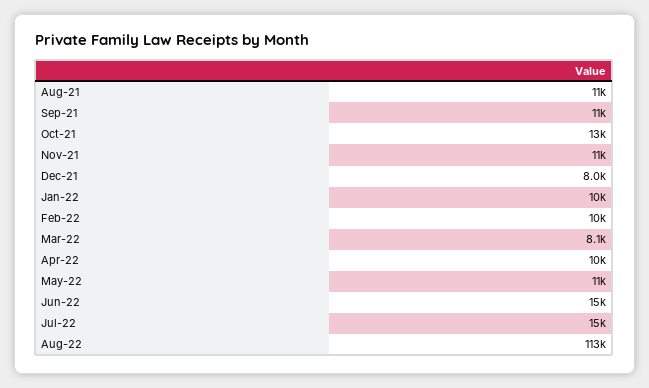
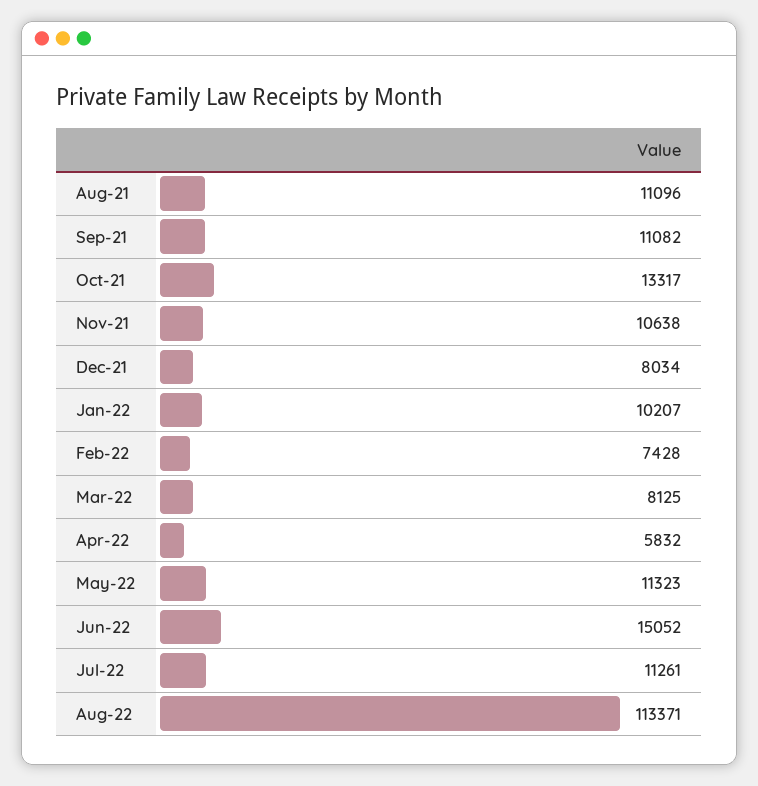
Feb-22: 10000 -> 7428
Apr-22: 10000 -> 5832
Jul-22: 15000 -> 11261

